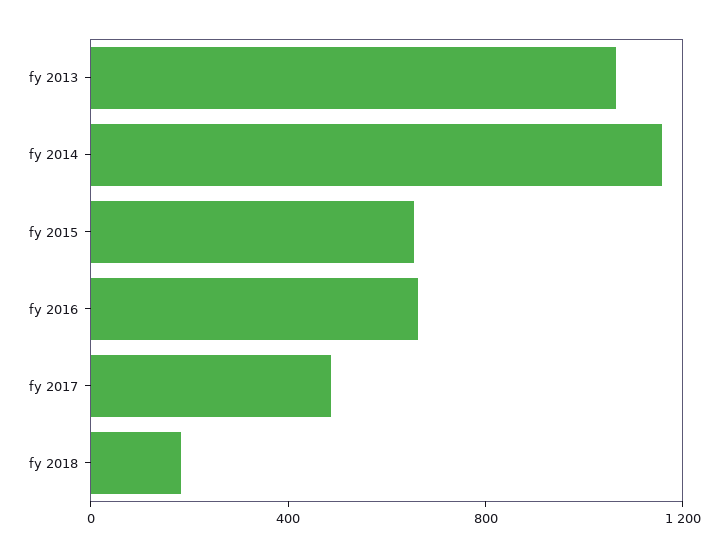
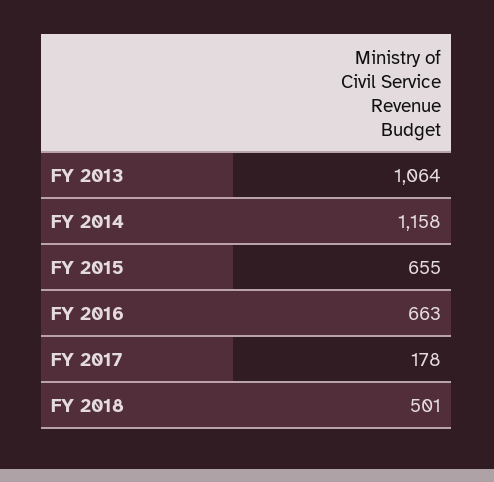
fy 2017: 500 -> 178
fy 2018: 200 -> 501

